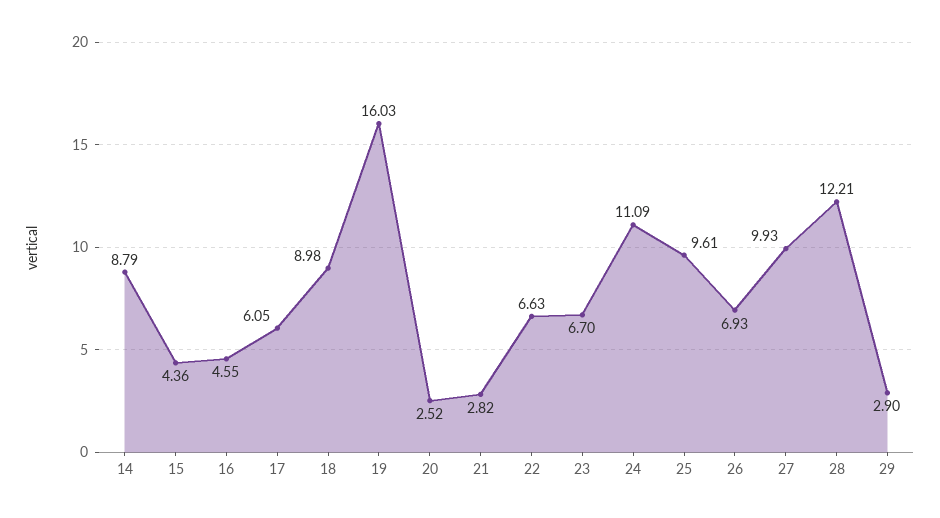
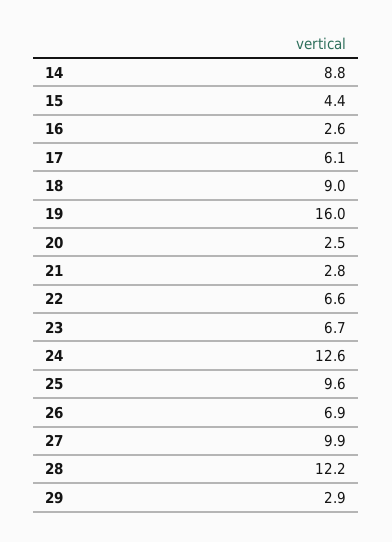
16: 4.55 -> 2.6
24: 11.09 -> 12.6

